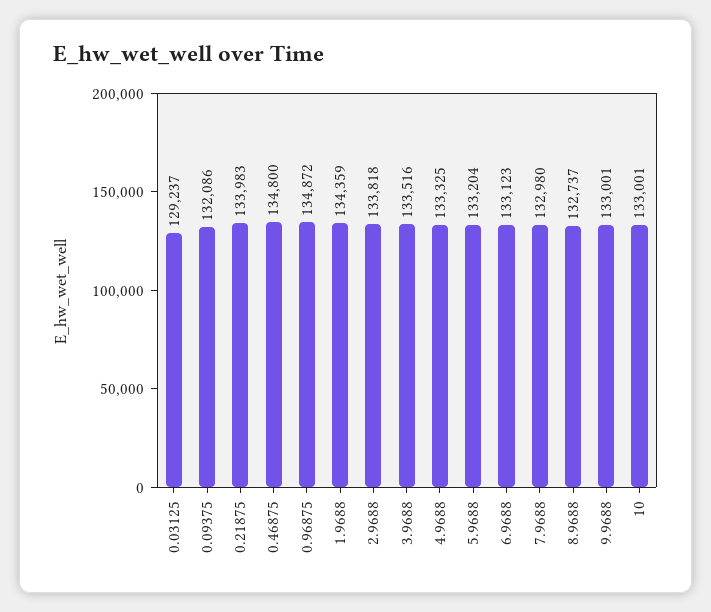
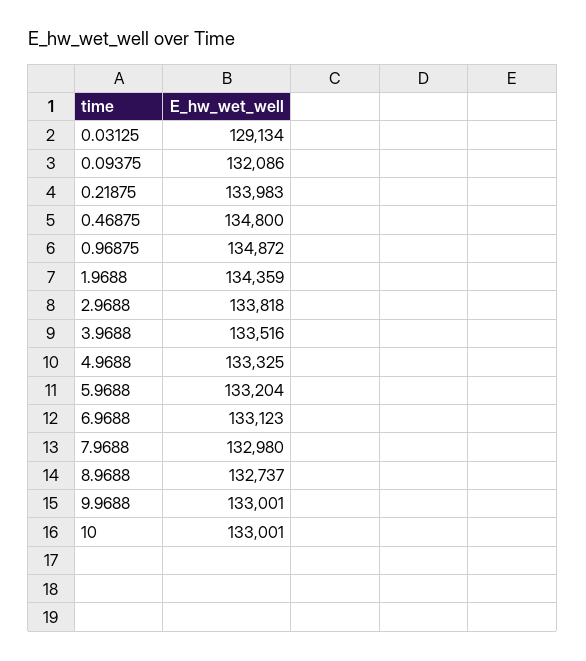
0.03125: 129237 -> 129134

